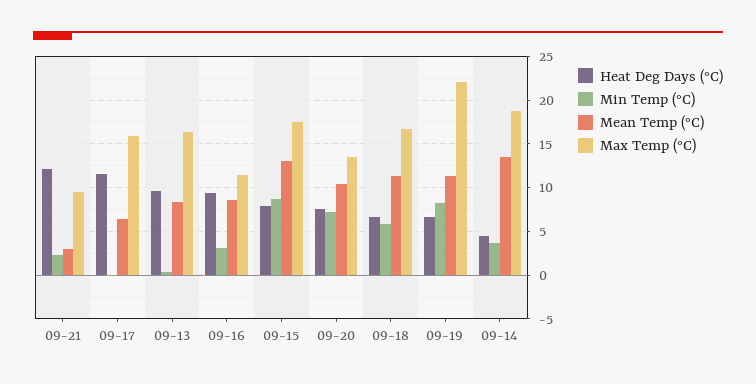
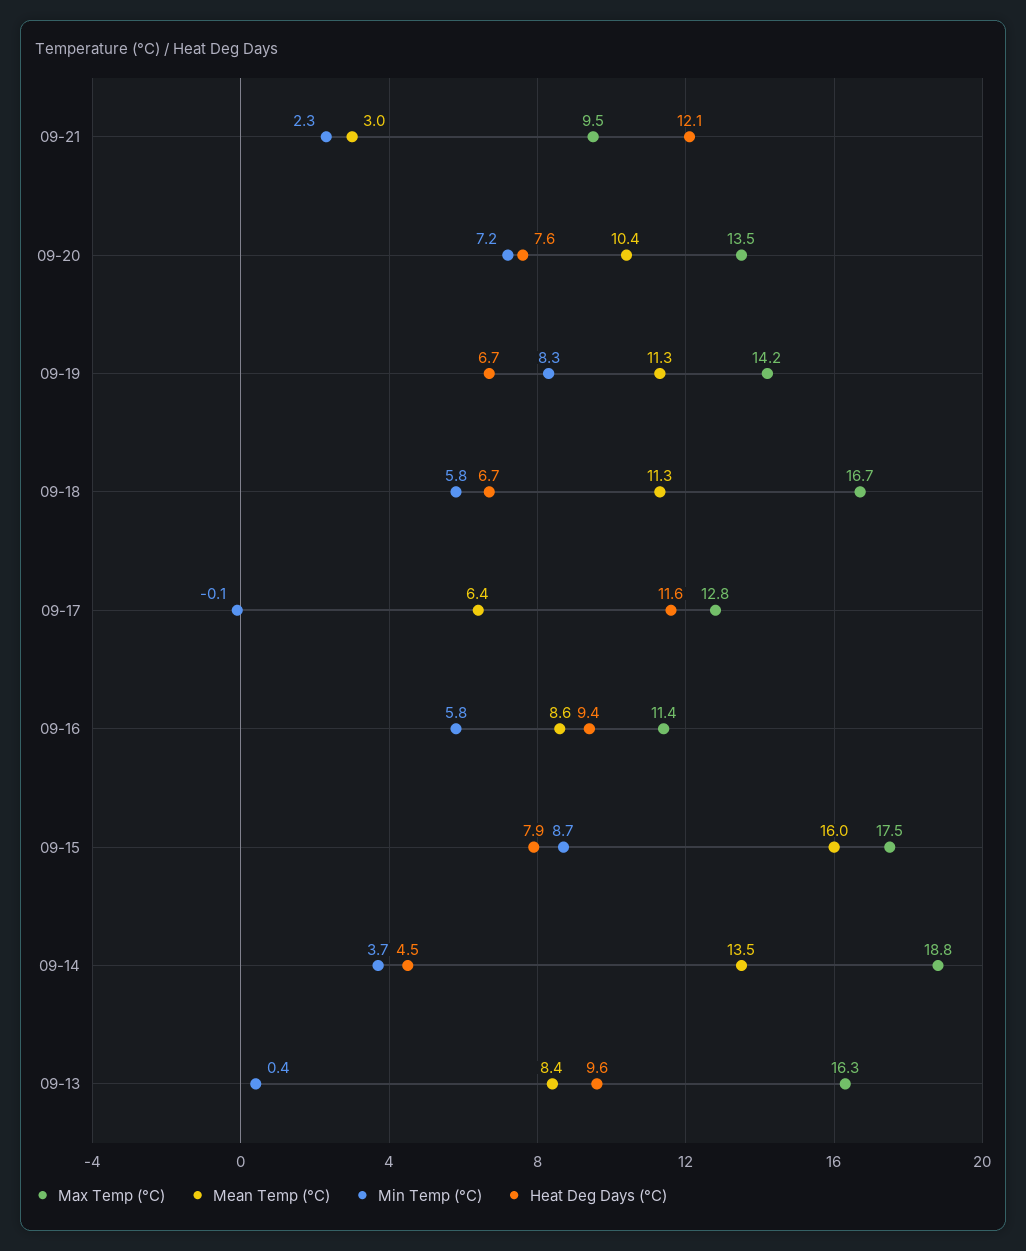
Max Temp (°C), 09-17: 16 -> 12.8
Min Temp (°C), 09-16: 3 -> 5.8
Mean Temp (°C), 09-15: 13 -> 16
Max Temp (°C), 09-19: 22 -> 14.2

